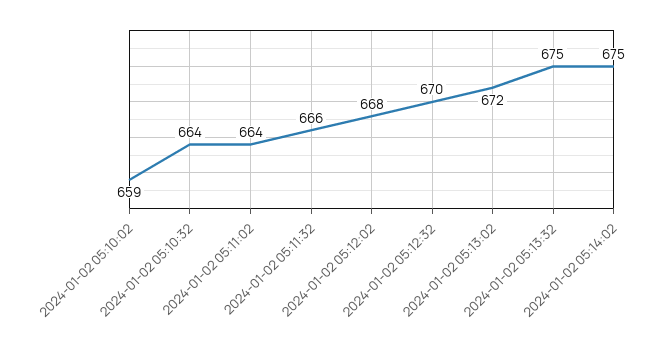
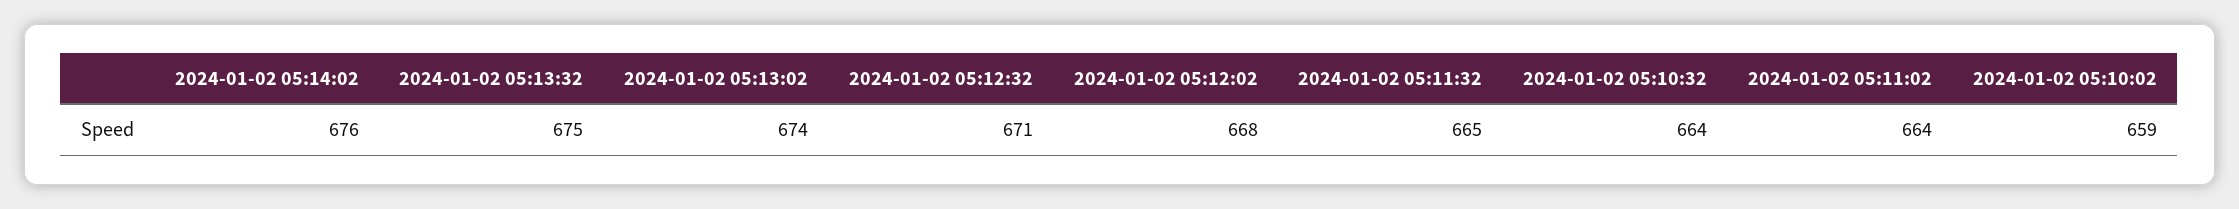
2024-01-02 05:11:32: 666 -> 665
2024-01-02 05:12:32: 670 -> 671
2024-01-02 05:13:02: 672 -> 674
2024-01-02 05:14:02: 675 -> 676

